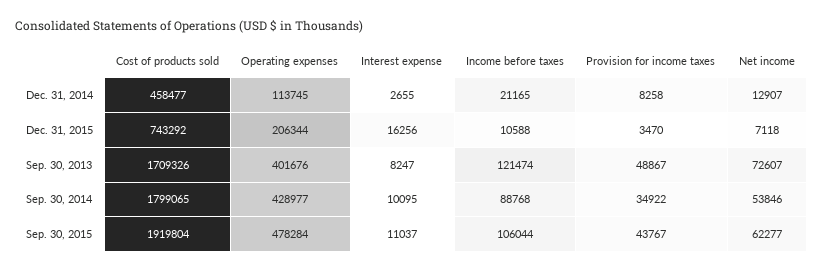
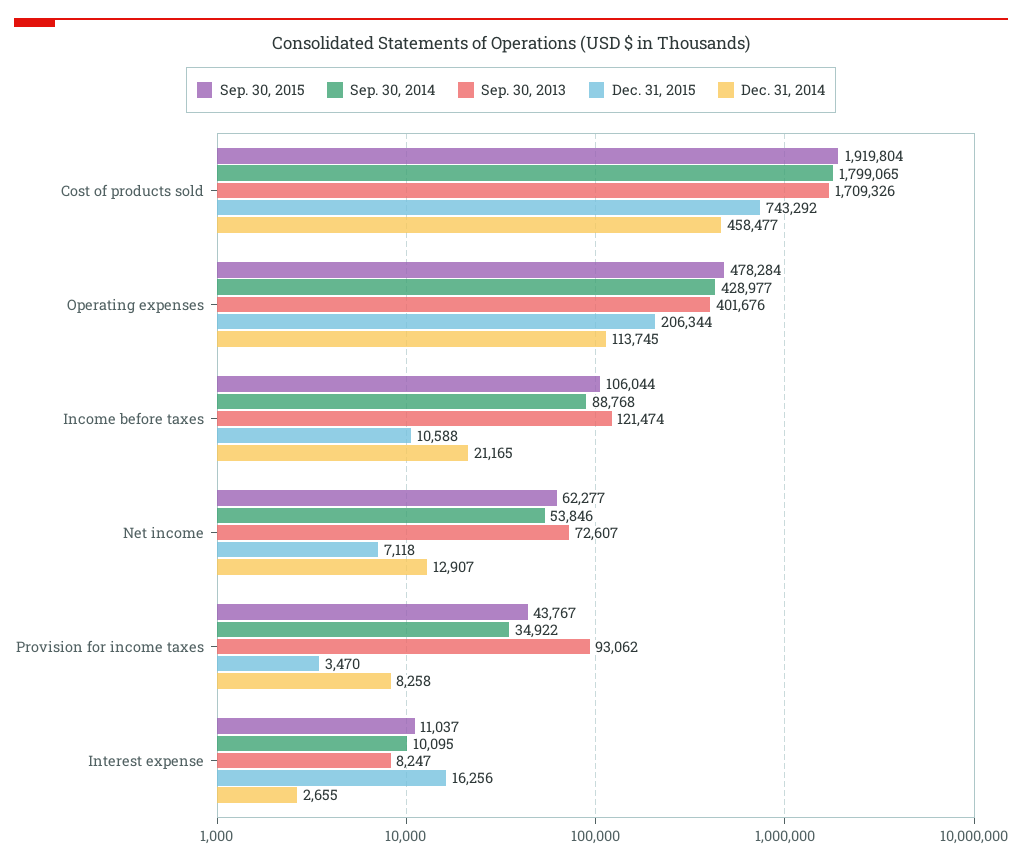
Sep. 30, 2013, Provision for income taxes: 48867 -> 93062

